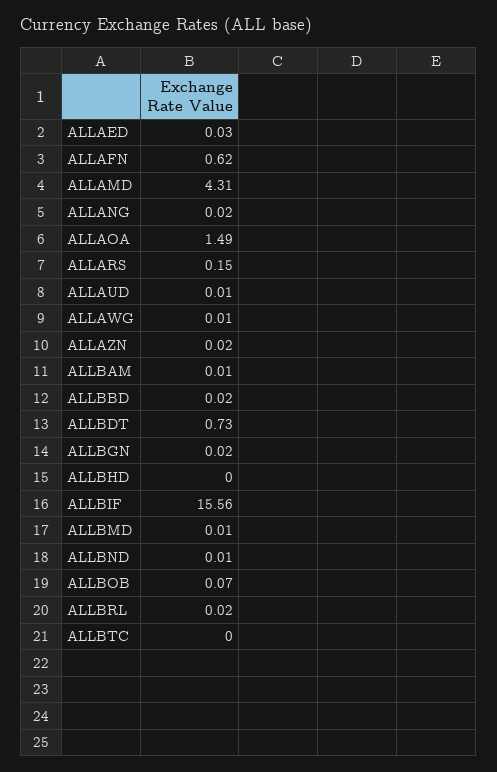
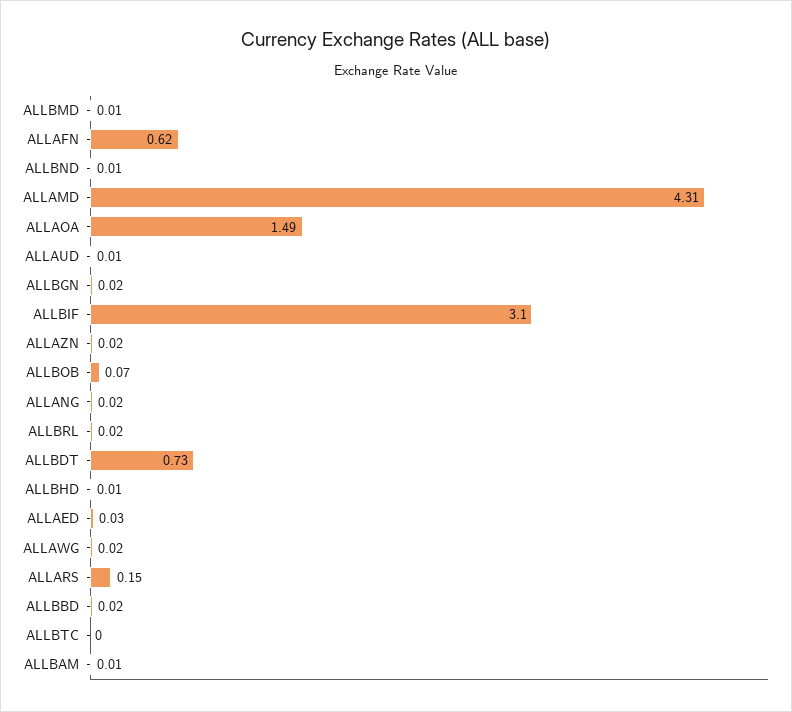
ALLAWG: 0.01 -> 0.02
ALLBHD: 0 -> 0.01
ALLBIF: 15.56 -> 3.1

